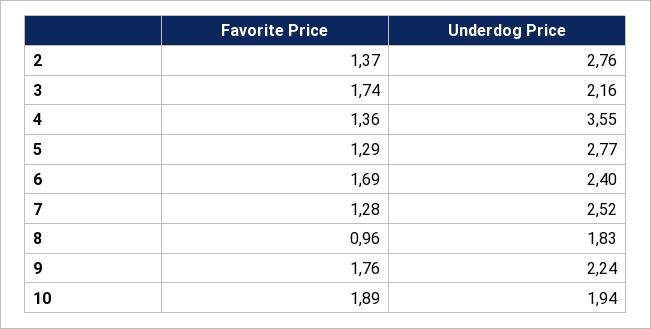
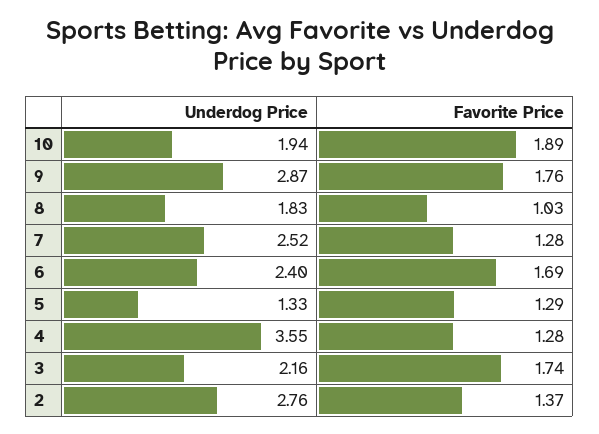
Favorite Price, 4: 1.36 -> 1.28
Underdog Price, 5: 2.77 -> 1.33
Favorite Price, 8: 0.96 -> 1.03
Underdog Price, 9: 2.24 -> 2.87

